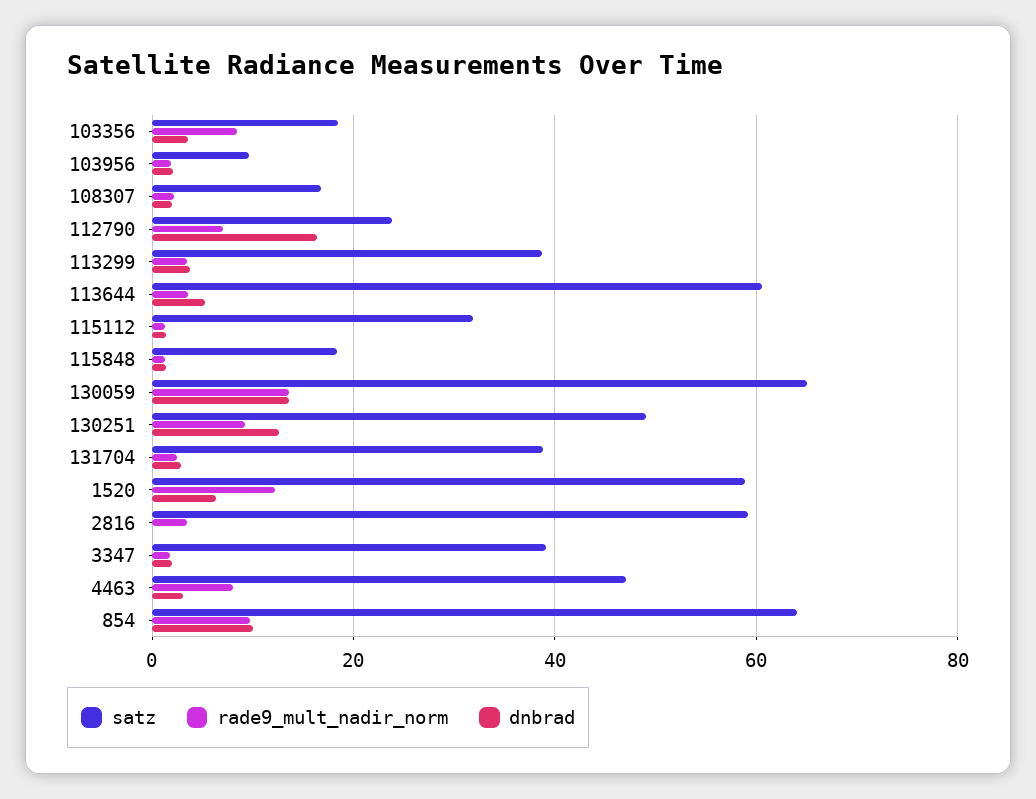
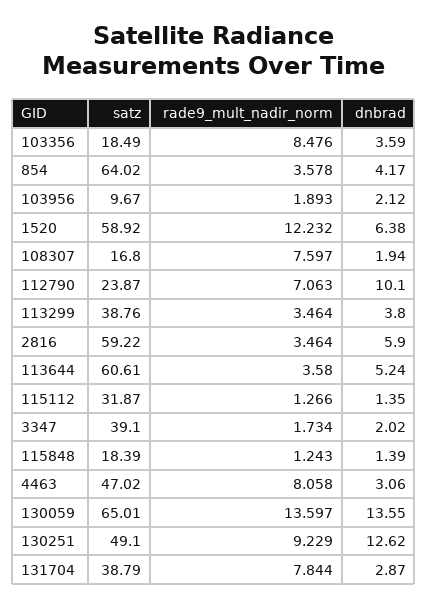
rade9_mult_nadir_norm, 108307: 2 -> 7.597
dnbrad, 112790: 16 -> 10.1
rade9_mult_nadir_norm, 131704: 2 -> 7.844
dnbrad, 2816: 0 -> 5.9
rade9_mult_nadir_norm, 854: 10 -> 3.578
dnbrad, 854: 10 -> 4.17

